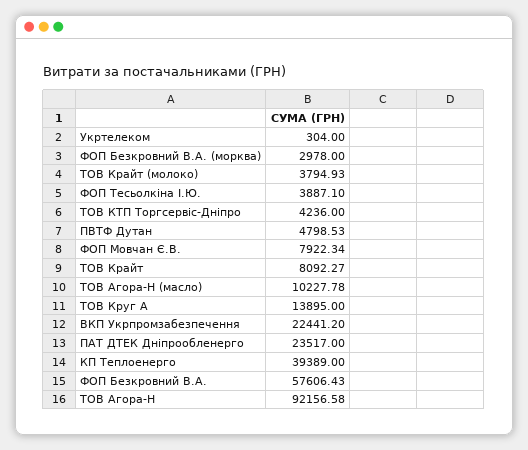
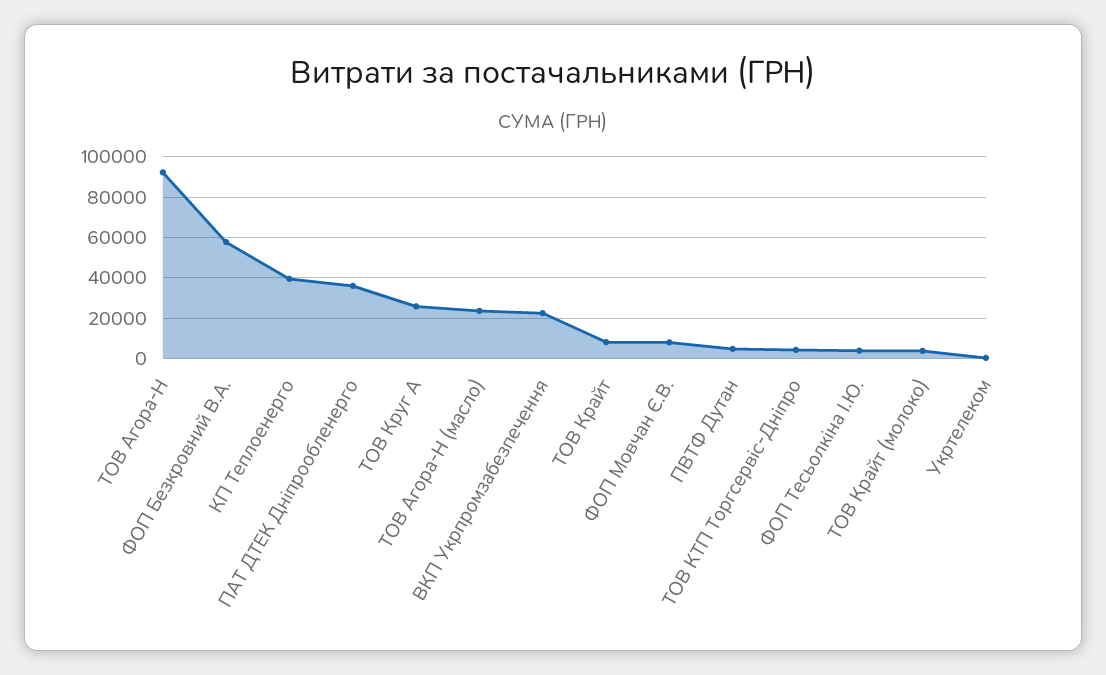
ФОП Безкровний В.А. (морква): 2978 -> none
ТОВ Агора-Н (масло): 10227.78 -> 25000
ТОВ Круг А: 13895 -> 25000
ПАТ ДТЕК Дніпрообленерго: 23517 -> 35000

